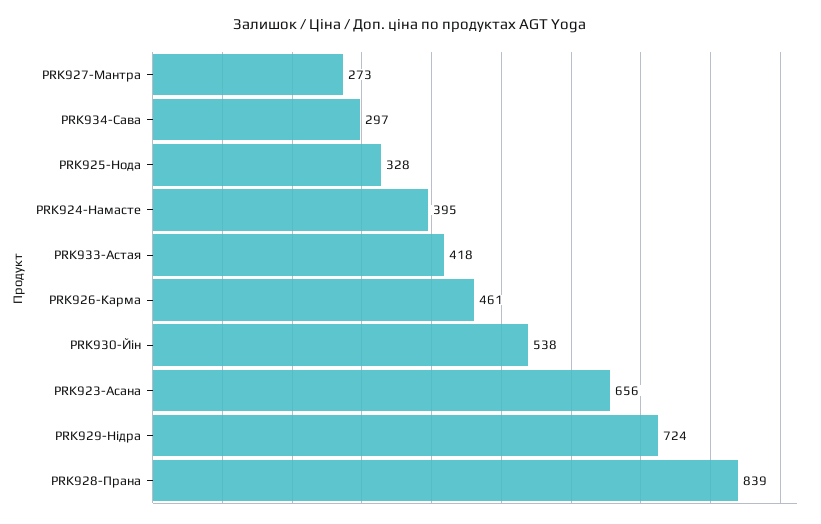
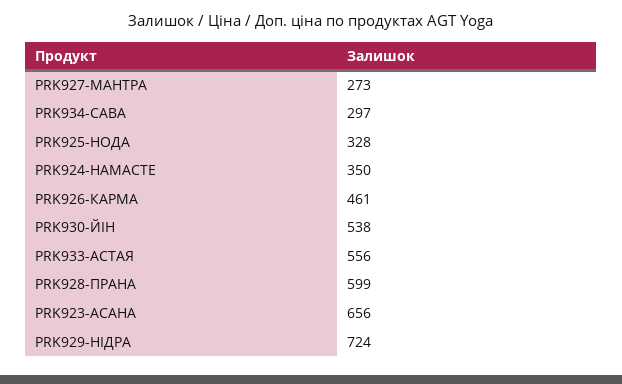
PRK924-Намасте: 395 -> 350
PRK933-Астая: 418 -> 556
PRK928-Прана: 839 -> 599

